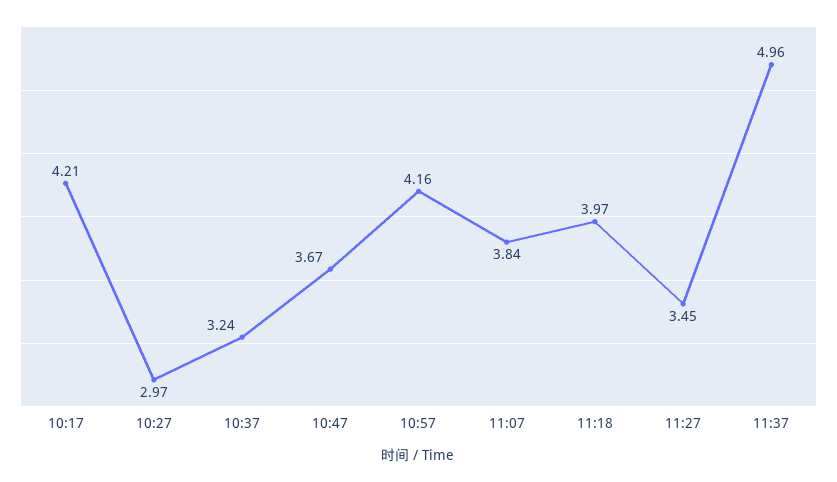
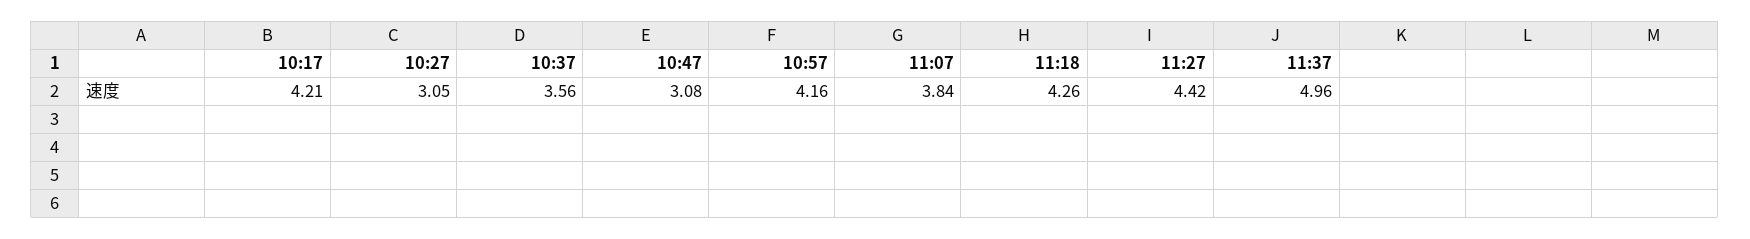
10:27: 2.97 -> 3.05
10:37: 3.24 -> 3.56
10:47: 3.67 -> 3.08
11:18: 3.97 -> 4.26
11:27: 3.45 -> 4.42

